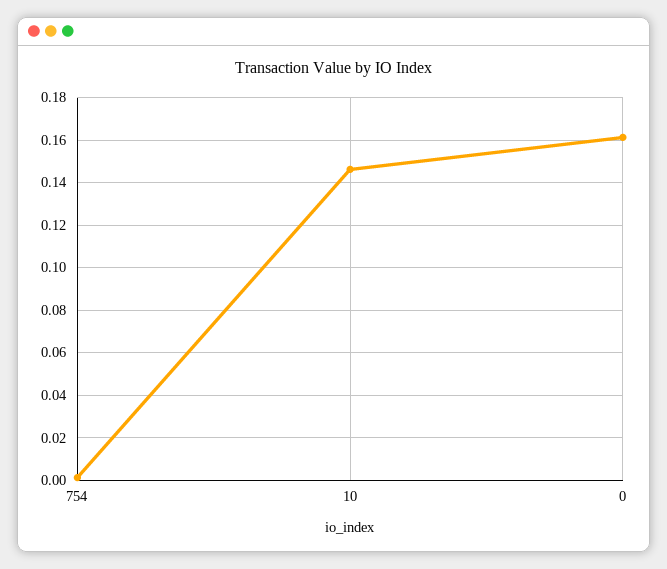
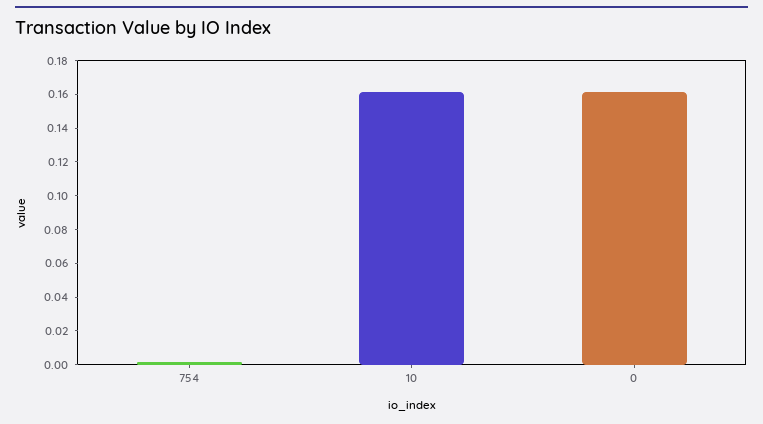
10: 0.145 -> 0.16

